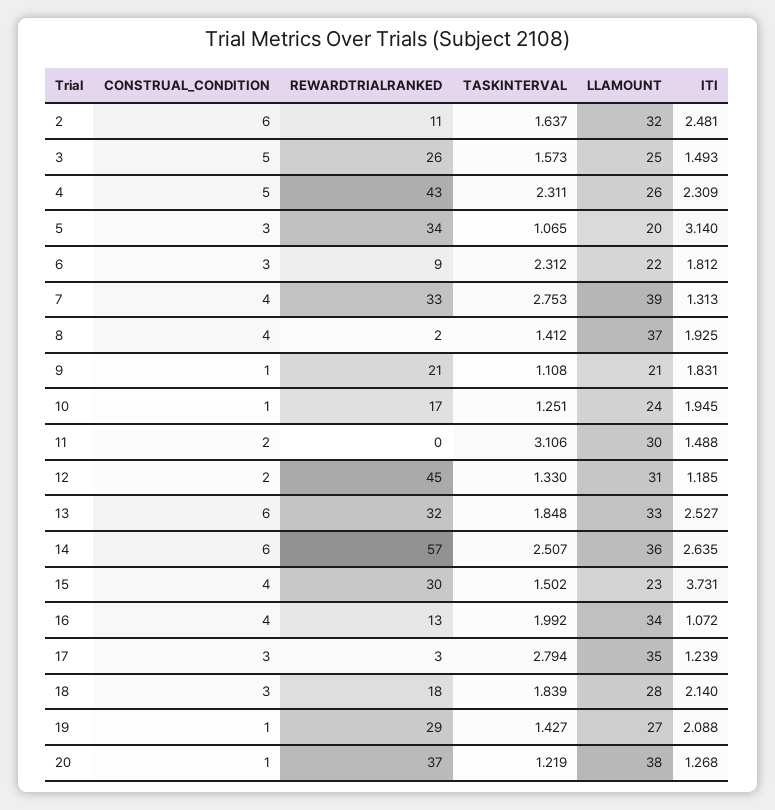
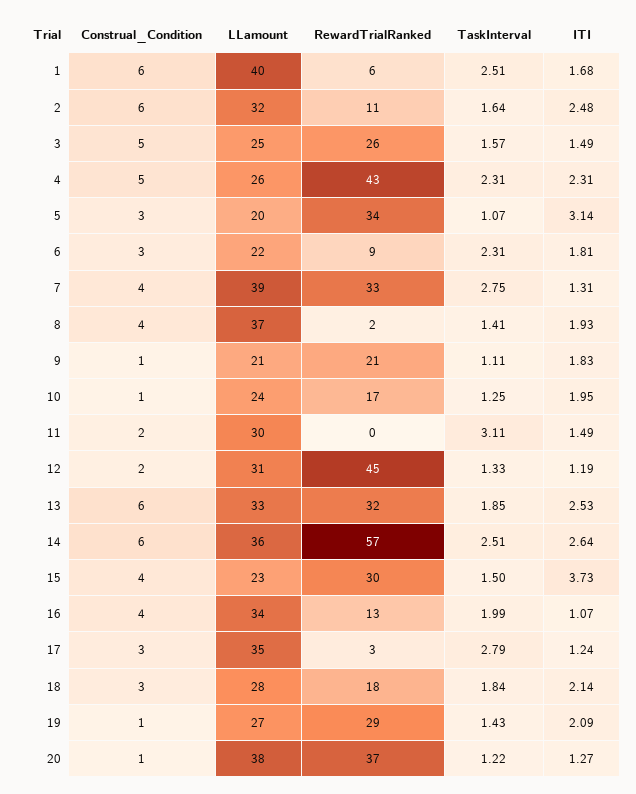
CONSTRUAL_CONDITION, 1: none -> 6
LLAMOUNT, 1: none -> 40
REWARDTRIALRANKED, 1: none -> 6
TASKINTERVAL, 1: none -> 2.51
ITI, 1: none -> 1.68

